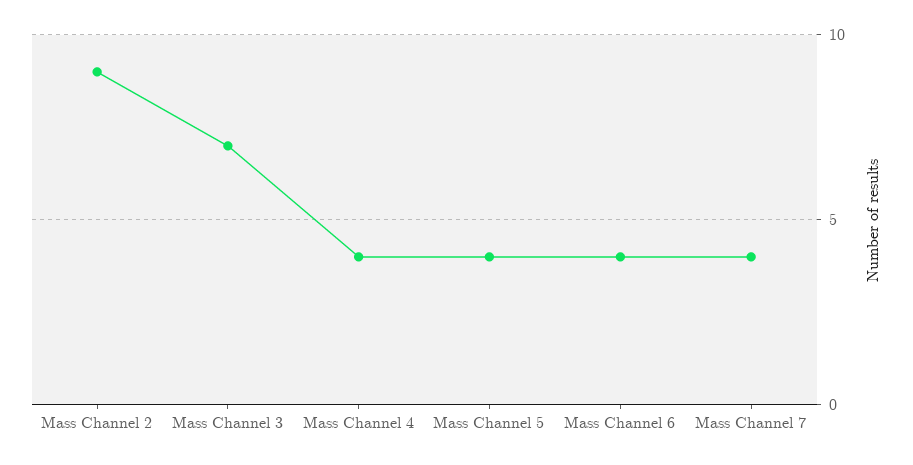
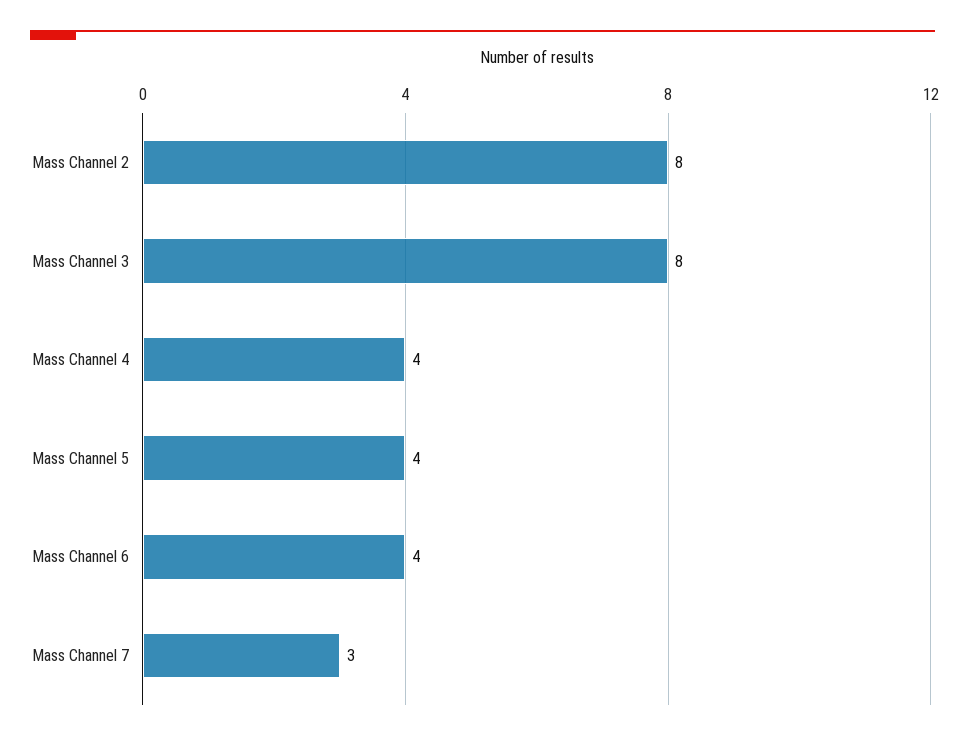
Mass Channel 2: 9 -> 8
Mass Channel 3: 7 -> 8
Mass Channel 7: 4 -> 3

